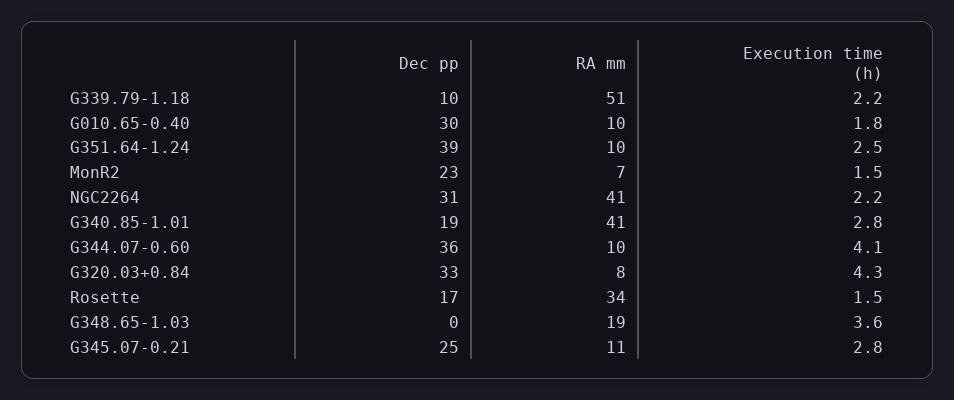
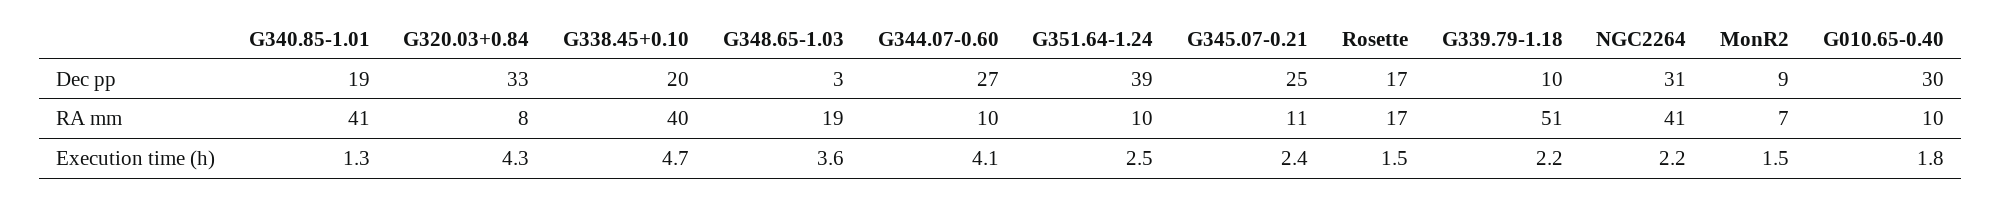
Dec pp, MonR2: 23 -> 9
Execution time (h), G340.85-1.01: 2.8 -> 1.3
Dec pp, G344.07-0.60: 36 -> 27
RA mm, Rosette: 34 -> 17
Dec pp, G348.65-1.03: 0 -> 3
Execution time (h), G345.07-0.21: 2.8 -> 2.4
Dec pp, G338.45+0.10: none -> 20
RA mm, G338.45+0.10: none -> 40
Execution time (h), G338.45+0.10: none -> 4.7

